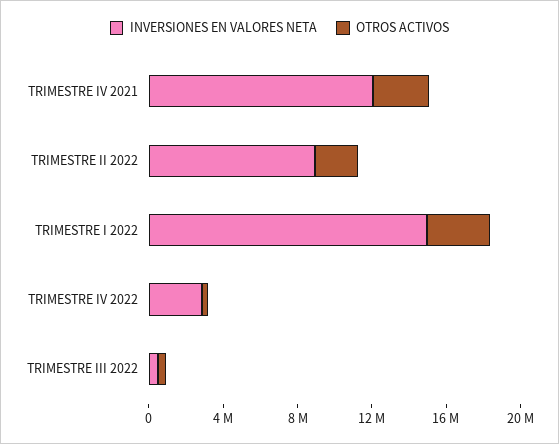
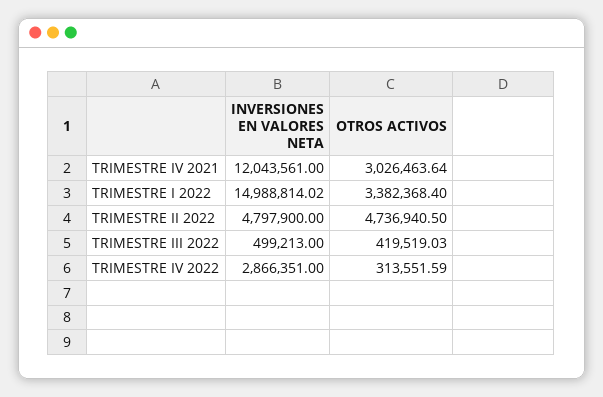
INVERSIONES EN VALORES NETA, TRIMESTRE II 2022: 9000000 -> 4797900
OTROS ACTIVOS, TRIMESTRE II 2022: 2000000 -> 4736940.5

